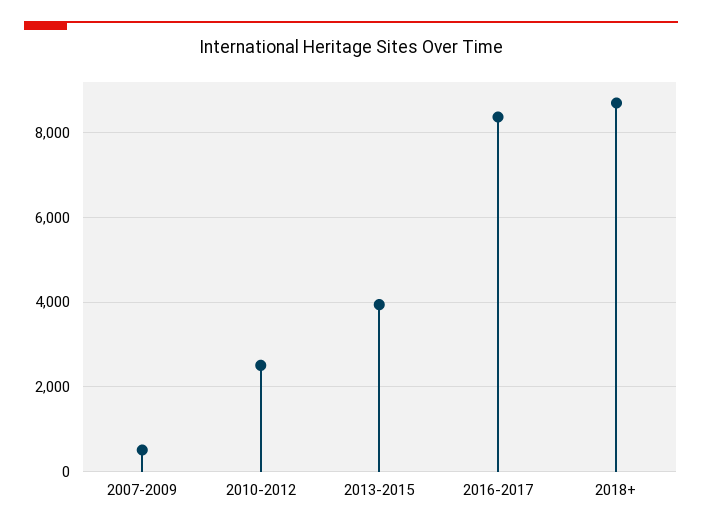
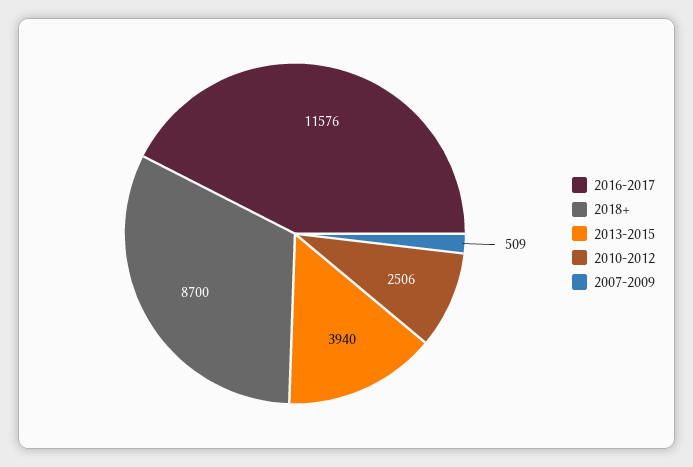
2016-2017: 8400 -> 11576

